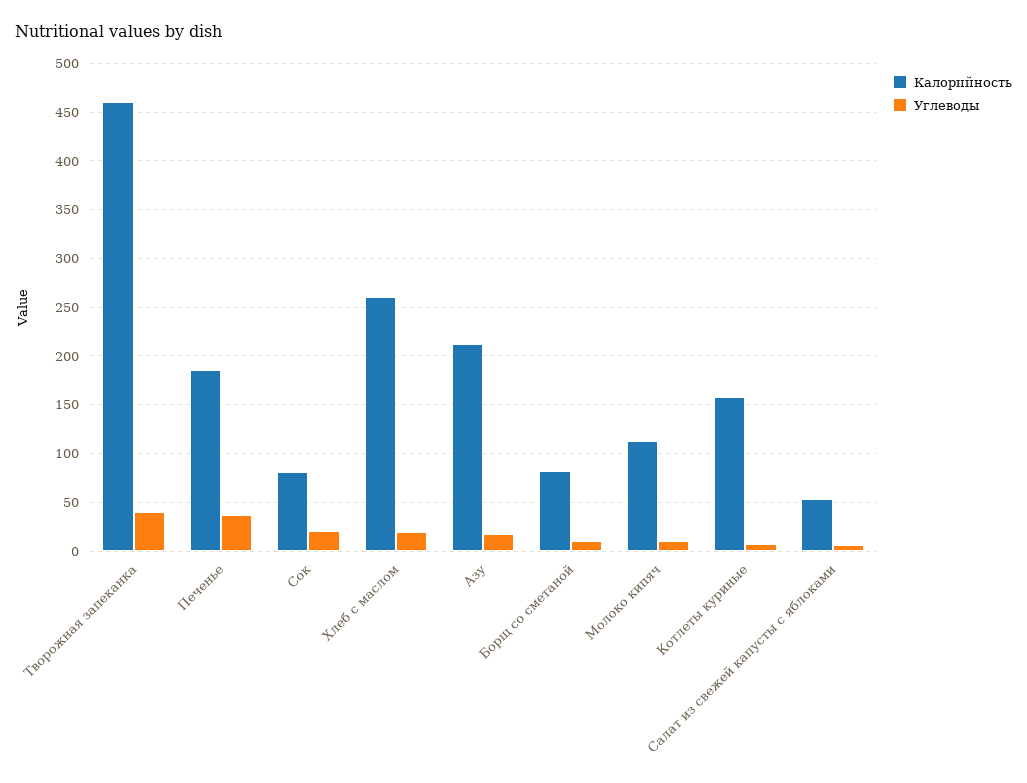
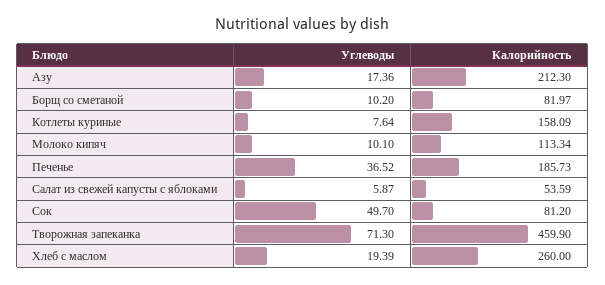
Углеводы, Творожная запеканка: 40 -> 71.3
Углеводы, Сок: 20 -> 49.7

